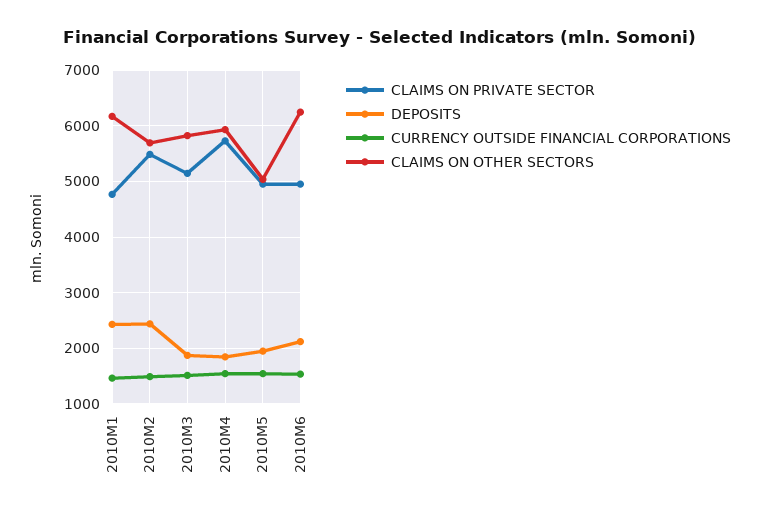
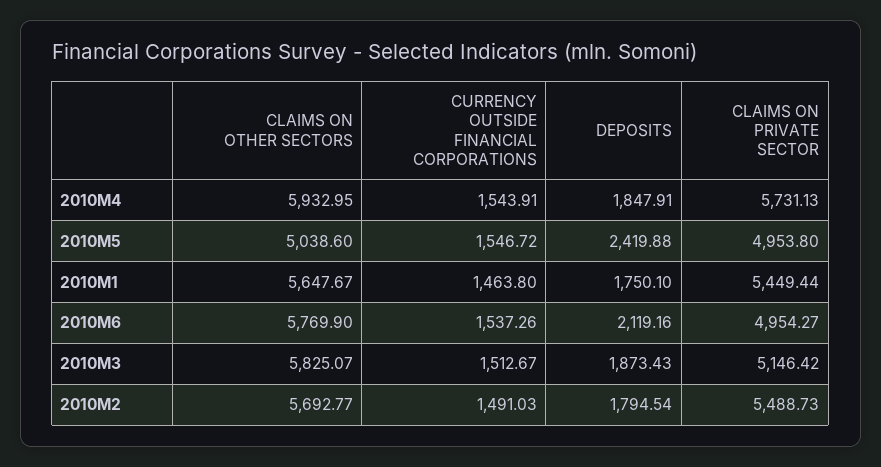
CLAIMS ON PRIVATE SECTOR, 2010M1: 4800 -> 5449.44
DEPOSITS, 2010M1: 2400 -> 1750.1
CLAIMS ON OTHER SECTORS, 2010M1: 6200 -> 5647.67
DEPOSITS, 2010M2: 2400 -> 1794.54
DEPOSITS, 2010M5: 2000 -> 2419.88
CLAIMS ON OTHER SECTORS, 2010M6: 6200 -> 5769.9

